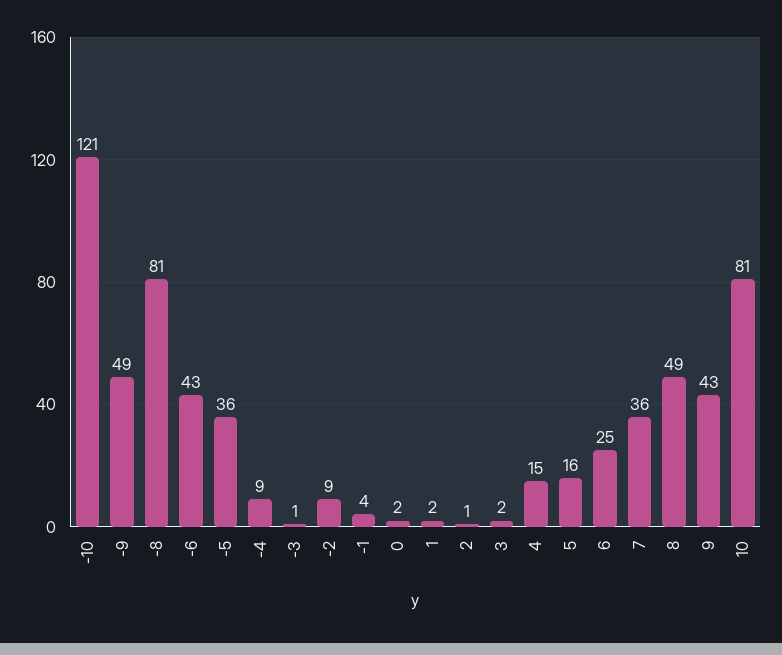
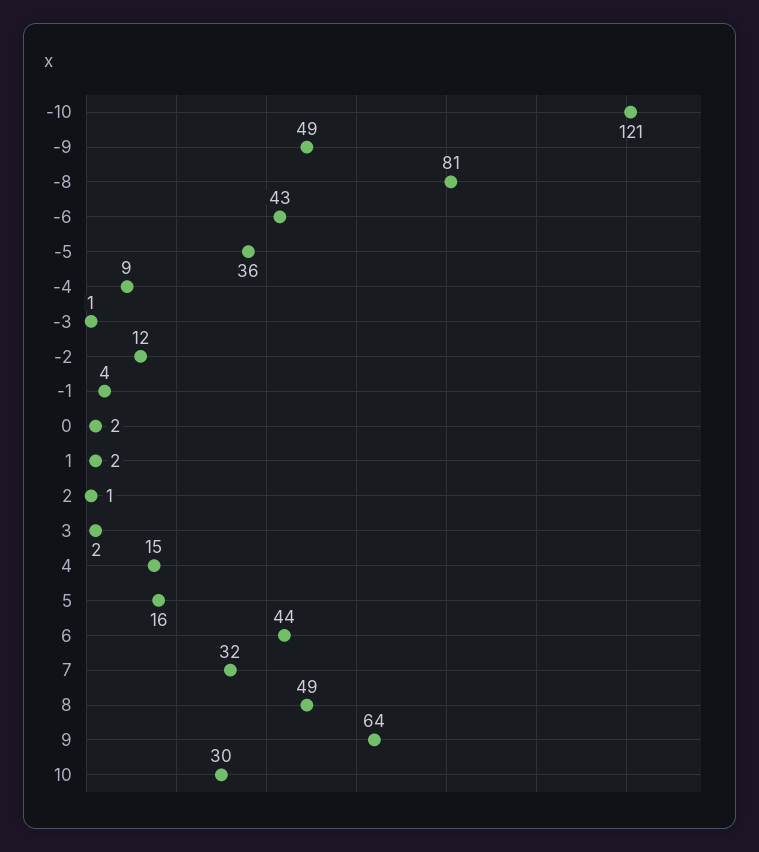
-2: 9 -> 12
6: 25 -> 44
7: 36 -> 32
9: 43 -> 64
10: 81 -> 30

